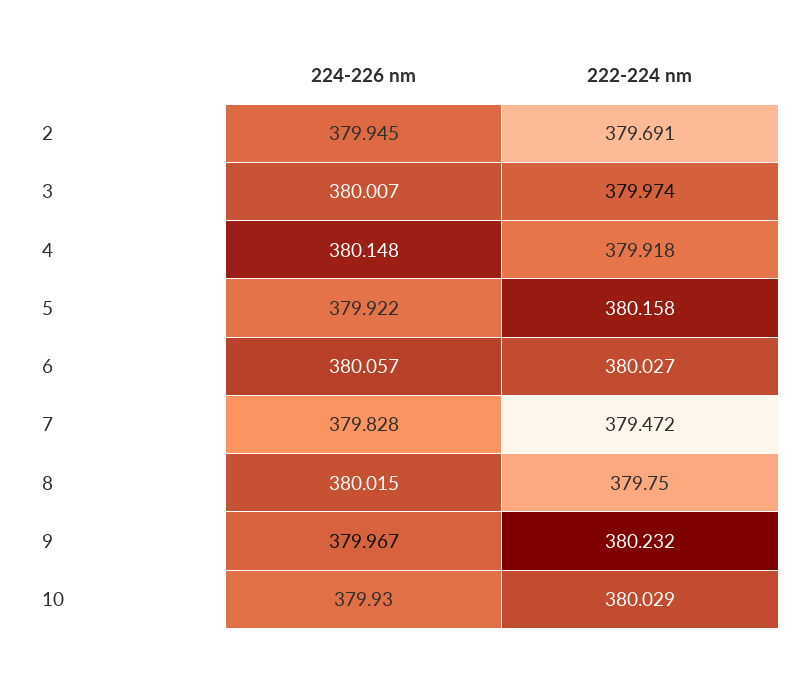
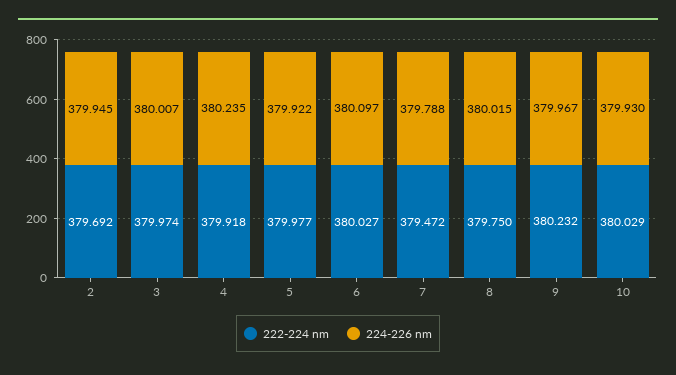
222-224 nm, 2: 379.691 -> 379.692
224-226 nm, 4: 380.148 -> 380.235
222-224 nm, 5: 380.158 -> 379.977
224-226 nm, 6: 380.057 -> 380.097
224-226 nm, 7: 379.828 -> 379.788

